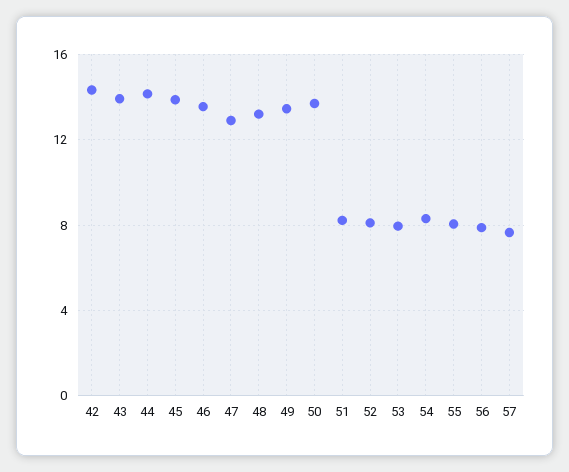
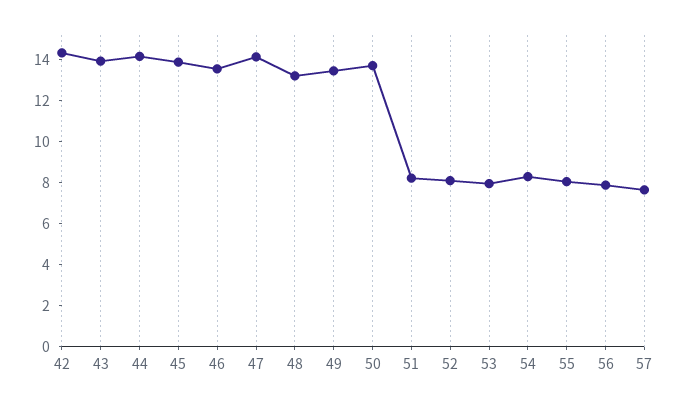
47: 13 -> 14

